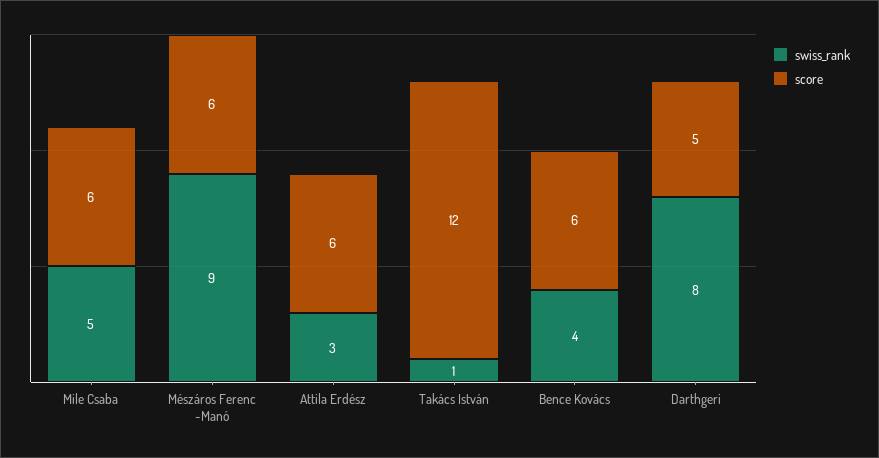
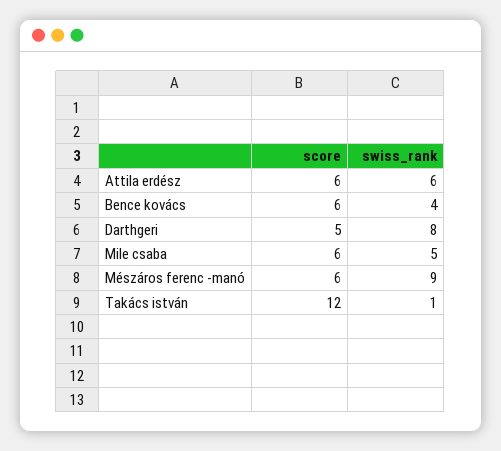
swiss_rank, Attila Erdész: 3 -> 6

